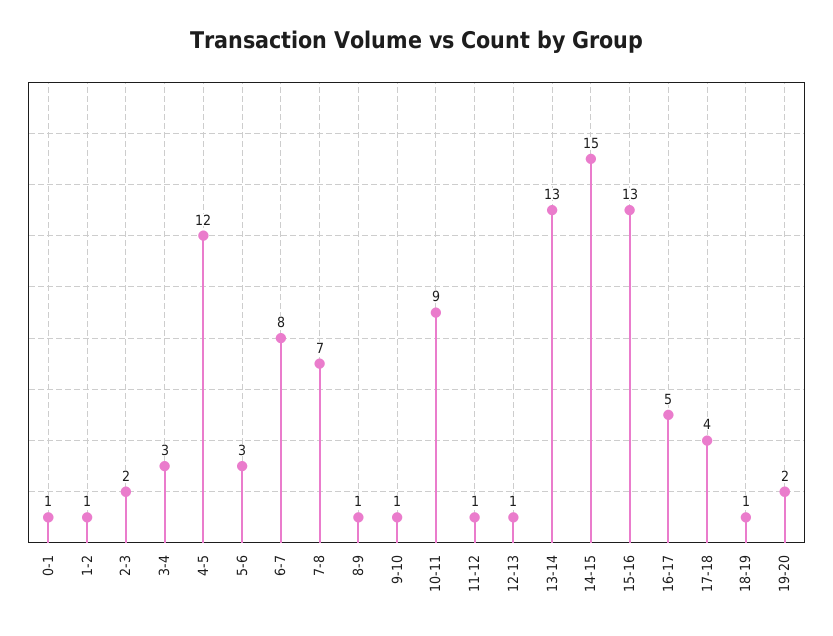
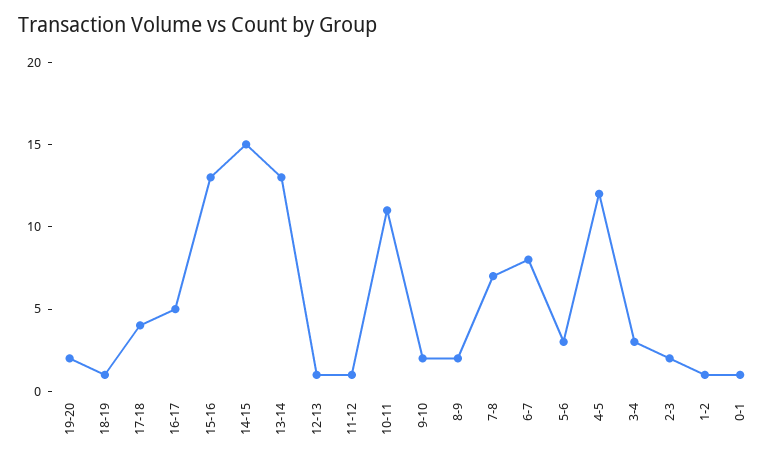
8-9: 1 -> 2
9-10: 1 -> 2
10-11: 9 -> 11

